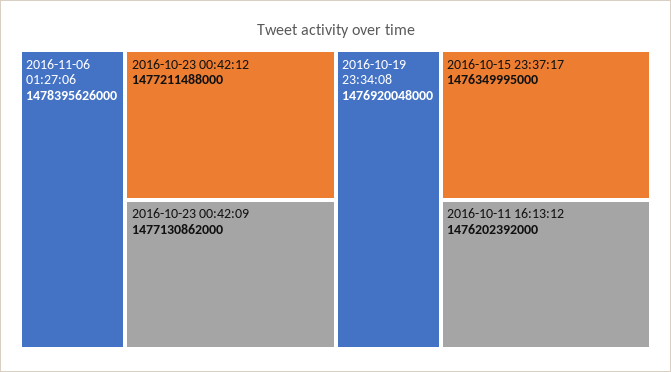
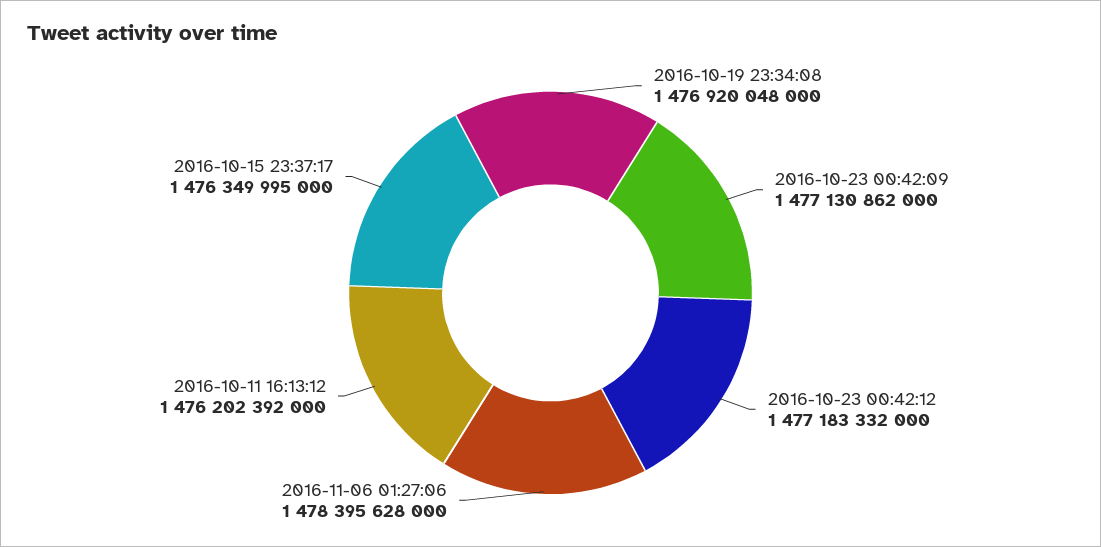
2016-11-06 01:27:06: 1478395626000 -> 1478395628000
2016-10-23 00:42:12: 1477211488000 -> 1477183332000

